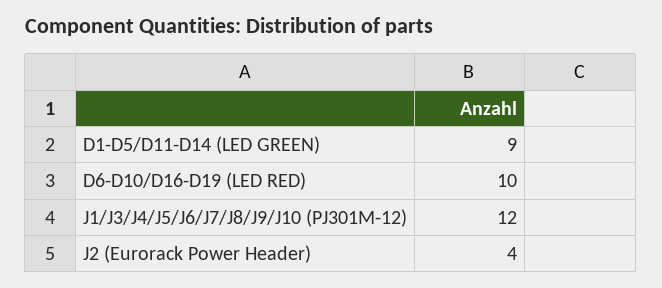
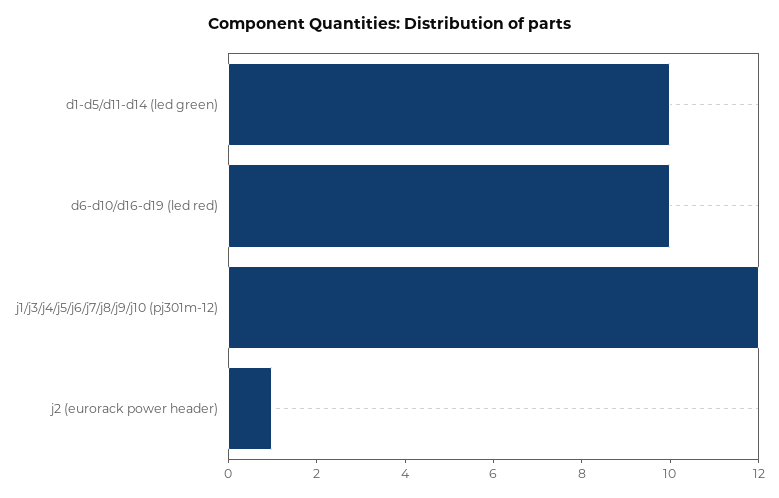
D1-D5/D11-D14 (LED GREEN): 9 -> 10
J2 (Eurorack Power Header): 4 -> 1

